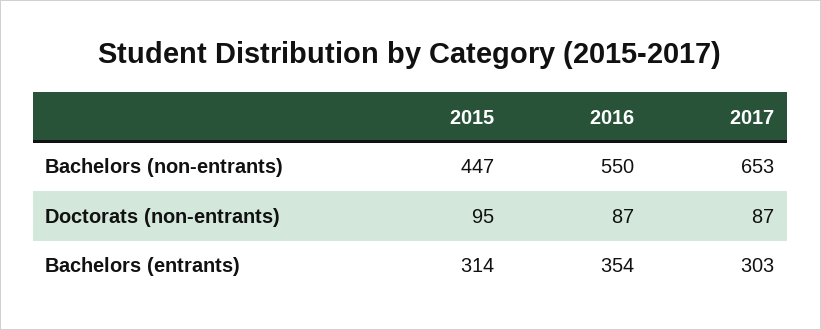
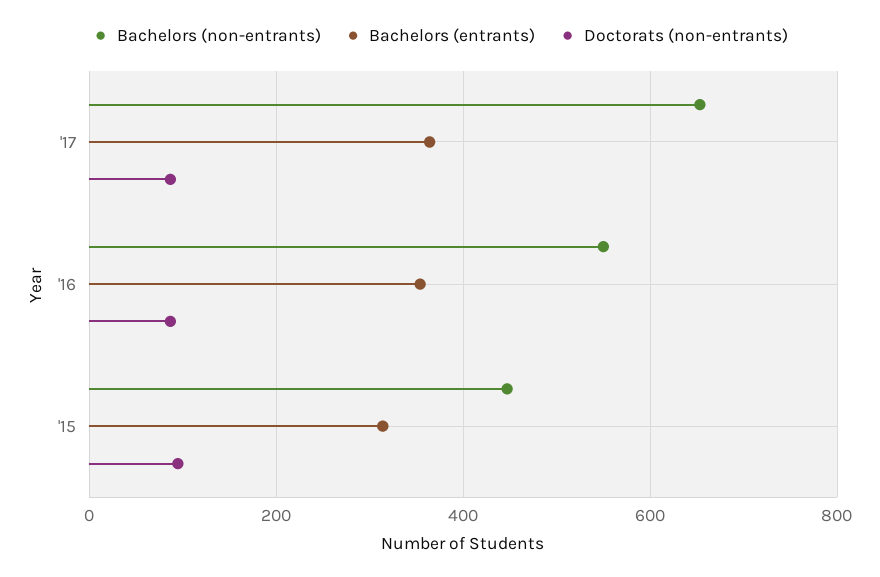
Bachelors (entrants), 2017: 303 -> 360

